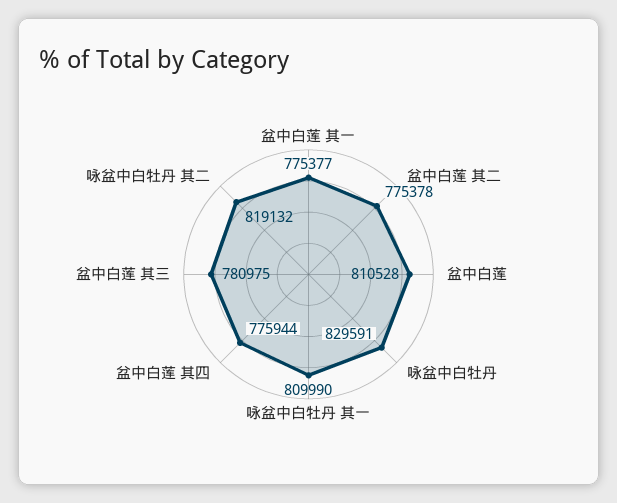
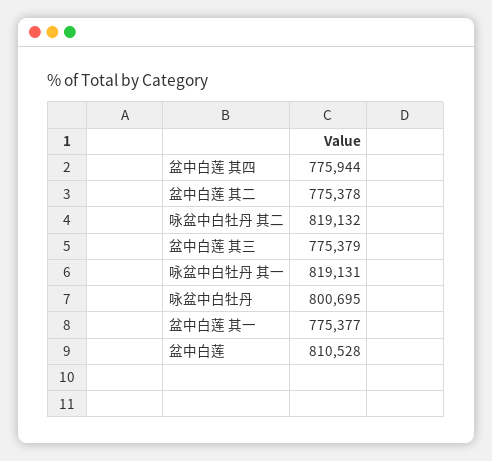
咏盆中白牡丹: 829591 -> 800695
咏盆中白牡丹 其一: 809990 -> 819131
盆中白莲 其三: 780975 -> 775379

